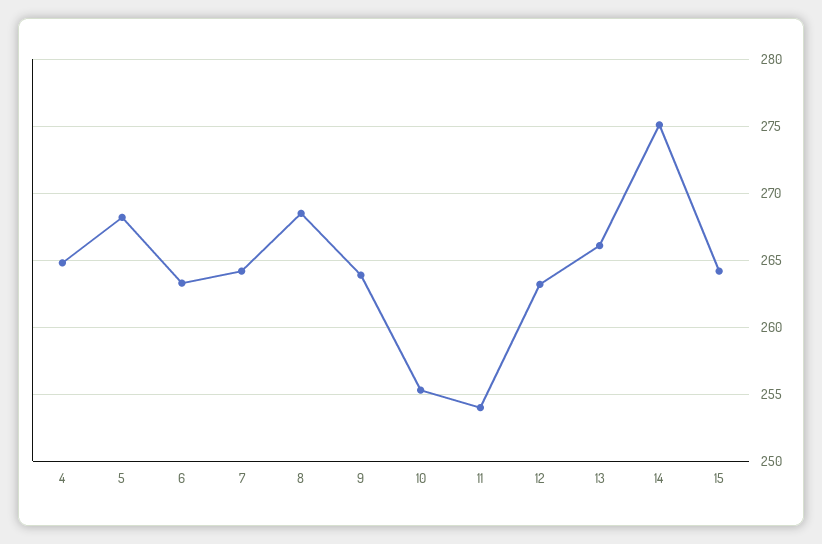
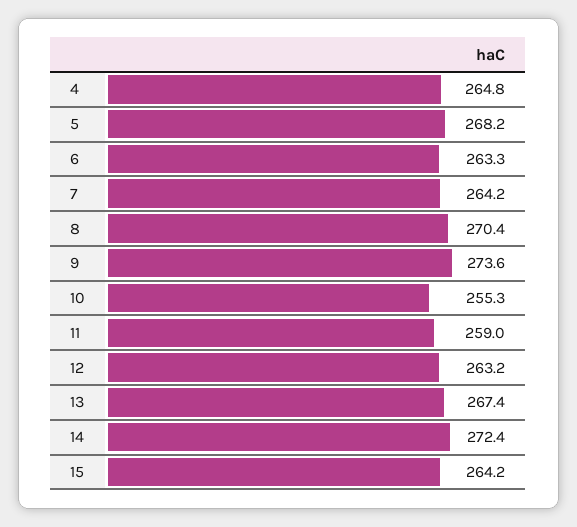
8: 268.5 -> 270.4
9: 264 -> 273.6
11: 254 -> 259
13: 266 -> 267.4
14: 275 -> 272.4

